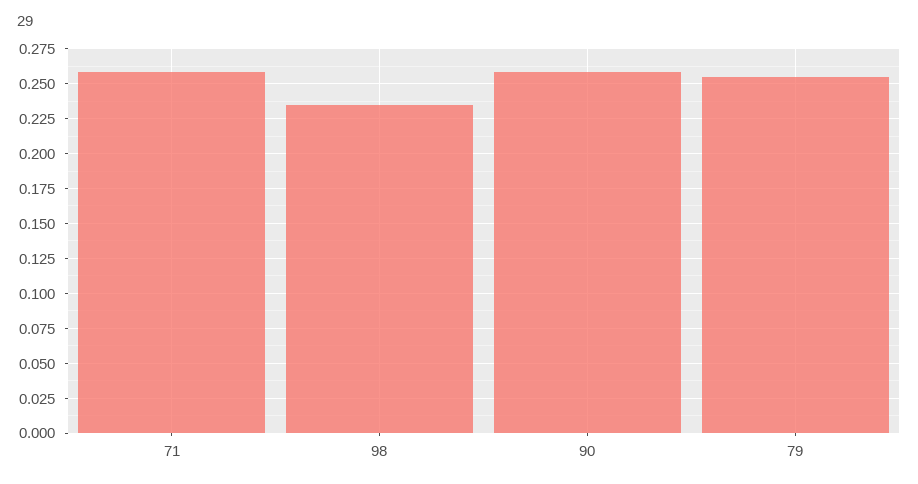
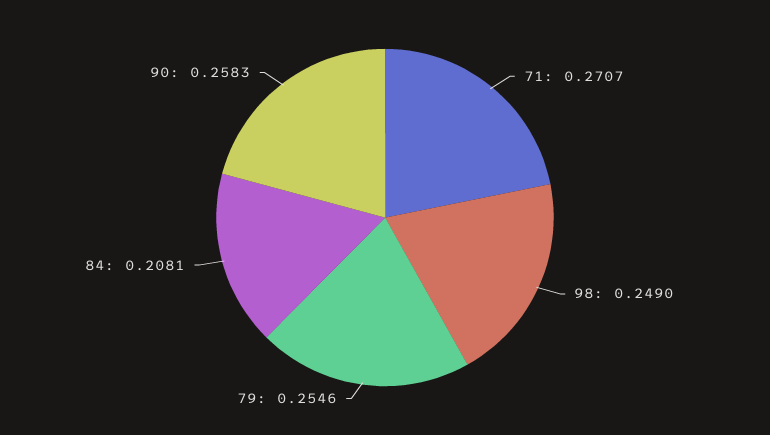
71: 0.26 -> 0.2707
98: 0.235 -> 0.249
84: none -> 0.2081

